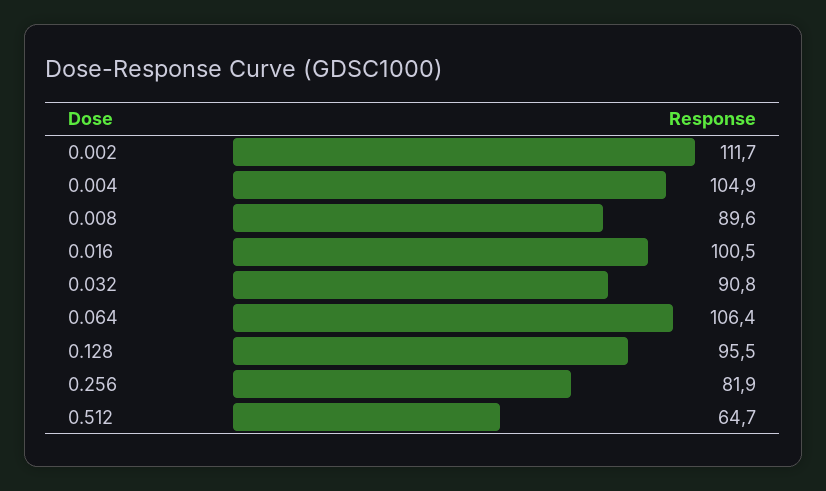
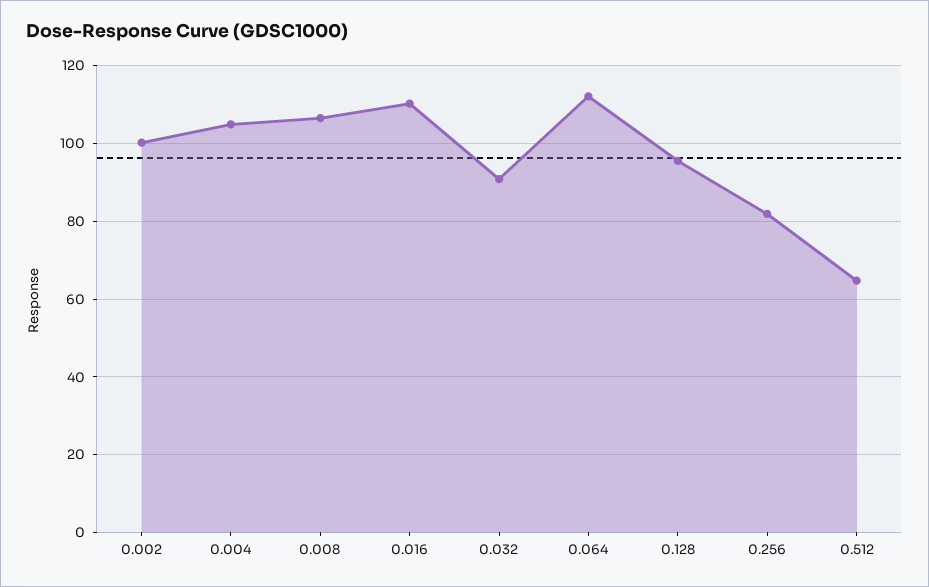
0.002: 111.7 -> 100
0.008: 89.6 -> 106
0.016: 100.5 -> 110
0.064: 106.4 -> 112

